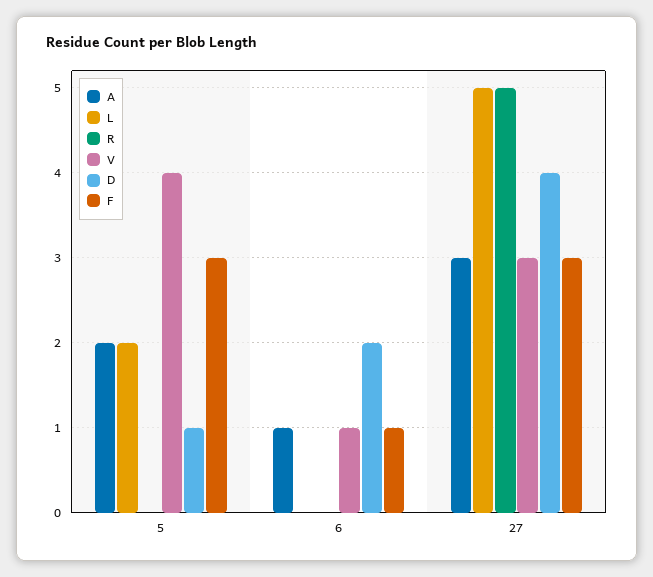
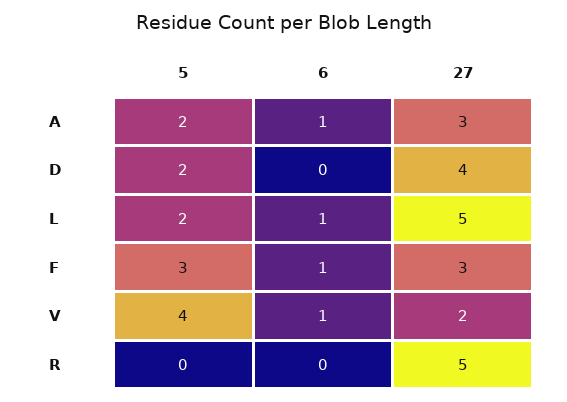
D, 5: 1 -> 2
L, 6: 0 -> 1
D, 6: 2 -> 0
V, 27: 3 -> 2

